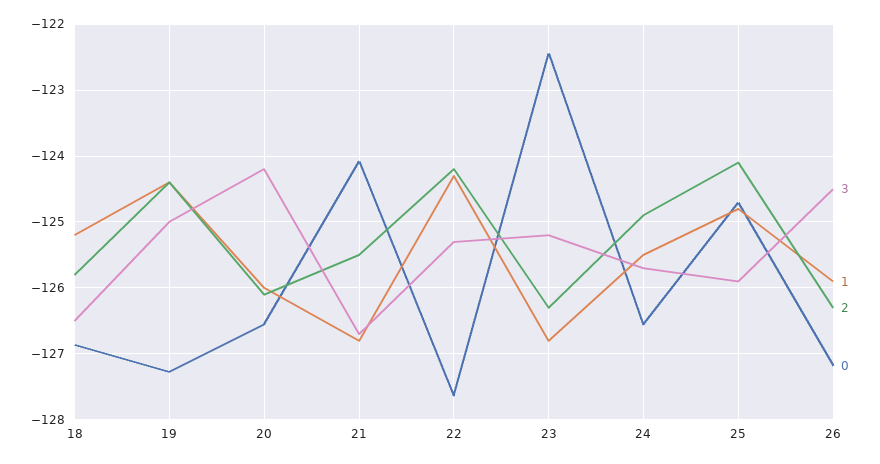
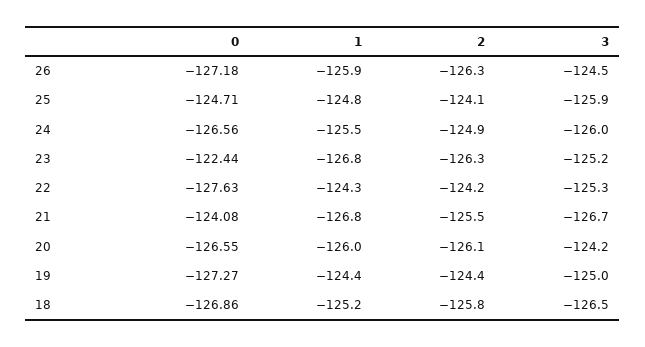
3, 24: -125.7 -> -126

